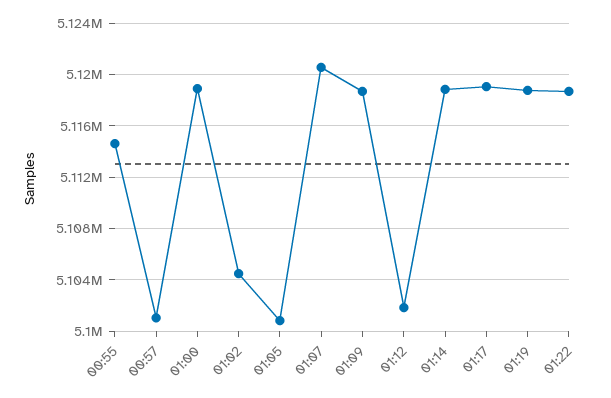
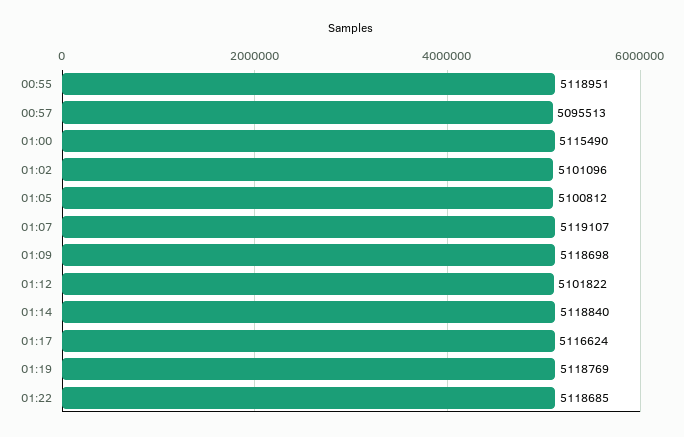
00:55: 5114500 -> 5118951
00:57: 5101000 -> 5095513
01:00: 5119000 -> 5115490
01:02: 5104500 -> 5101096
01:07: 5120500 -> 5119107
01:17: 5119000 -> 5116624

